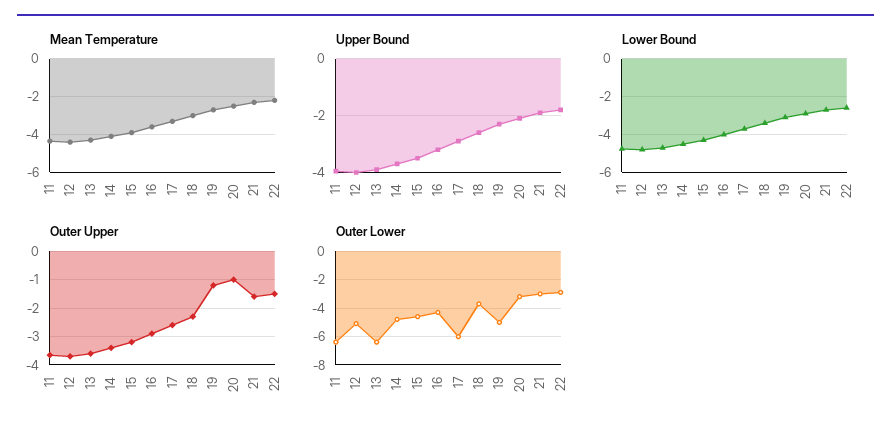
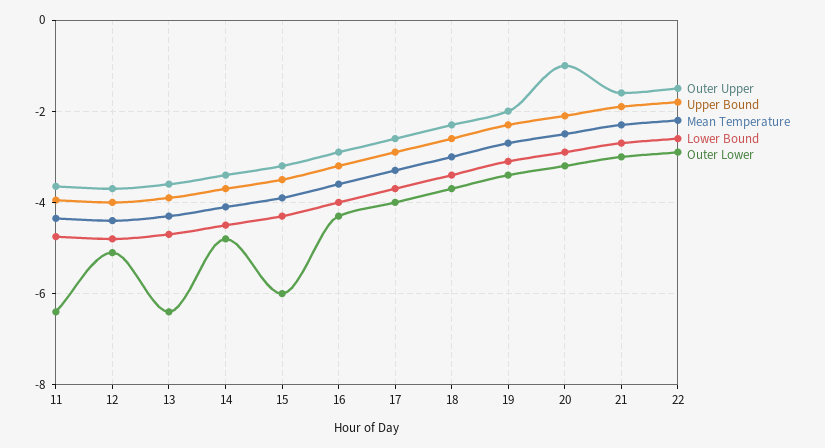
Outer Upper, 19: -1.25 -> -2
Outer Lower, 15: -4.5 -> -6
Outer Lower, 17: -6 -> -4
Outer Lower, 19: -5 -> -3.4

